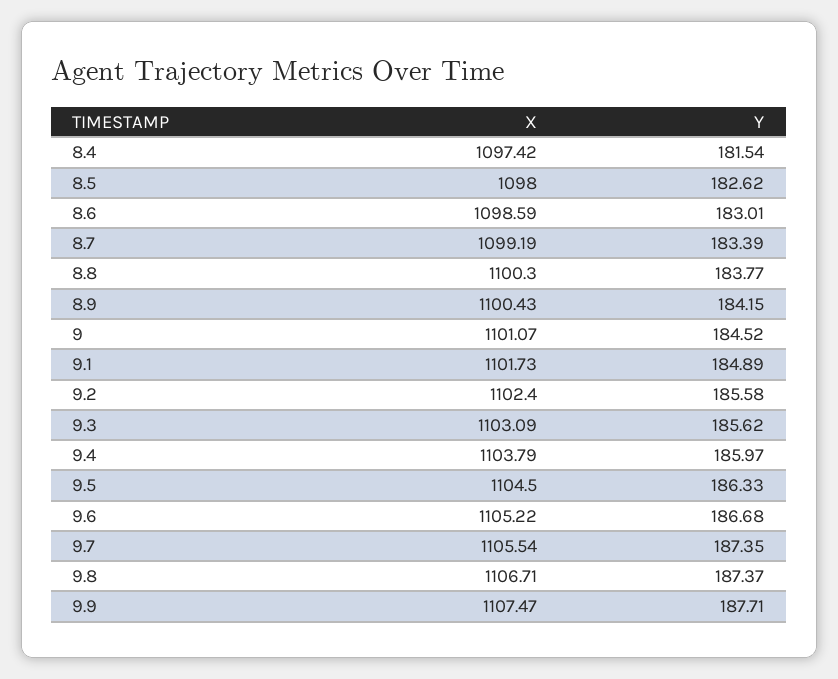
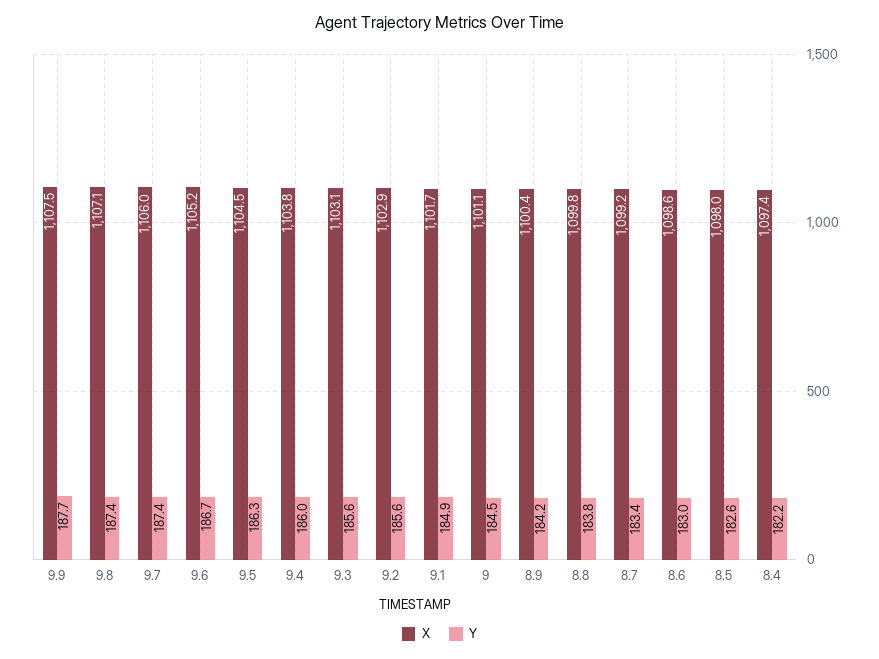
Y, 8.4: 181.54 -> 182.2
X, 8.8: 1100.3 -> 1099.8
X, 9.2: 1102.4 -> 1102.9
X, 9.7: 1105.54 -> 1106
X, 9.8: 1106.71 -> 1107.1

